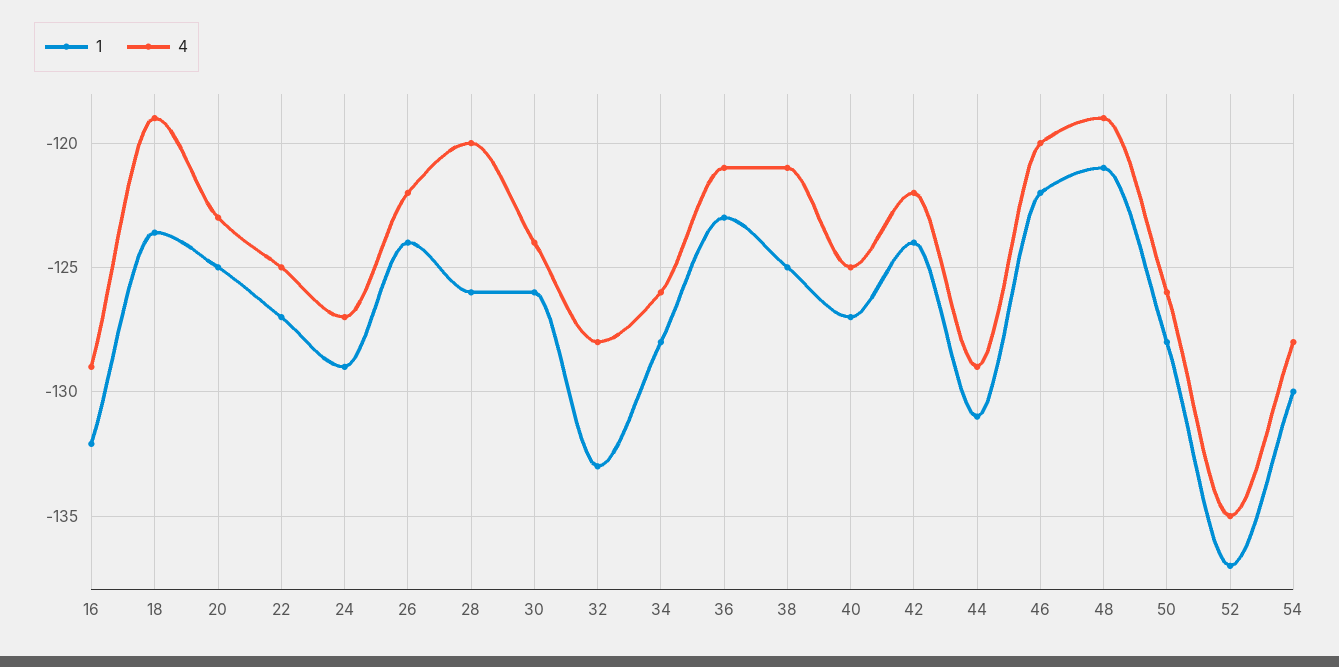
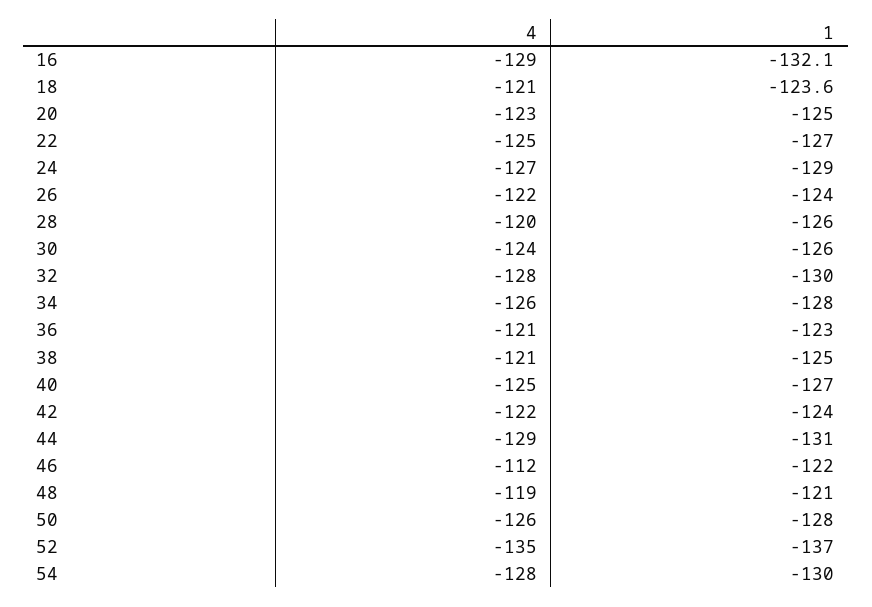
4, 18: -119 -> -121
1, 32: -133 -> -130
4, 46: -120 -> -112

